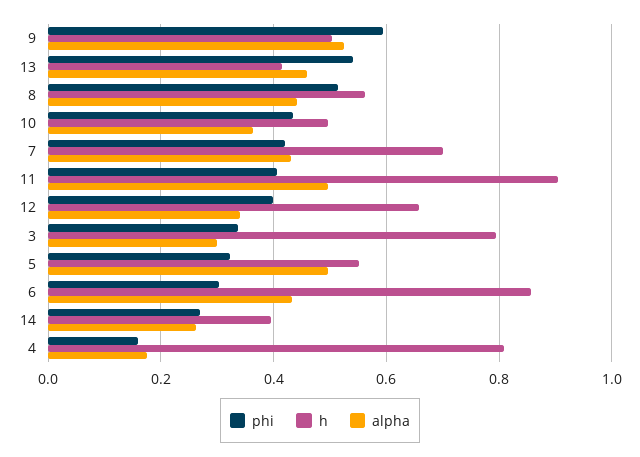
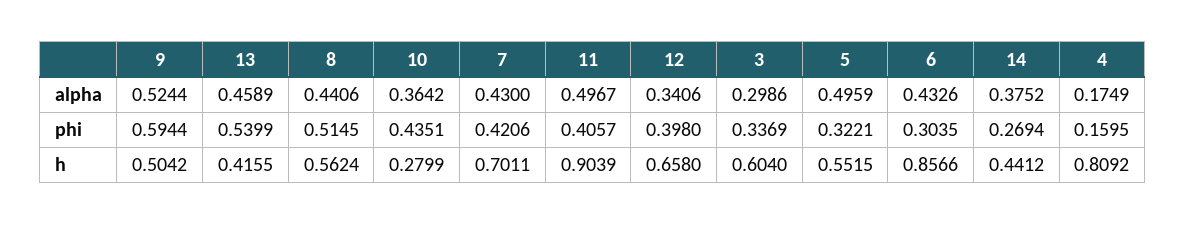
h, 10: 0.5 -> 0.2799
h, 3: 0.8 -> 0.604
h, 14: 0.4 -> 0.4412
alpha, 14: 0.26 -> 0.3752

